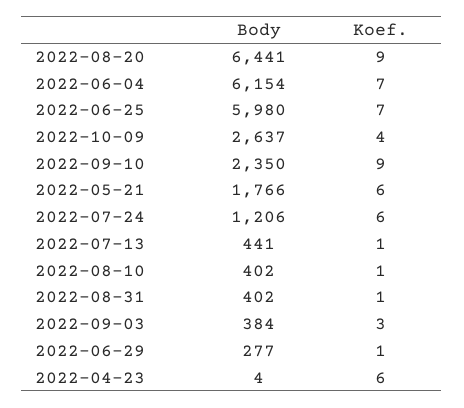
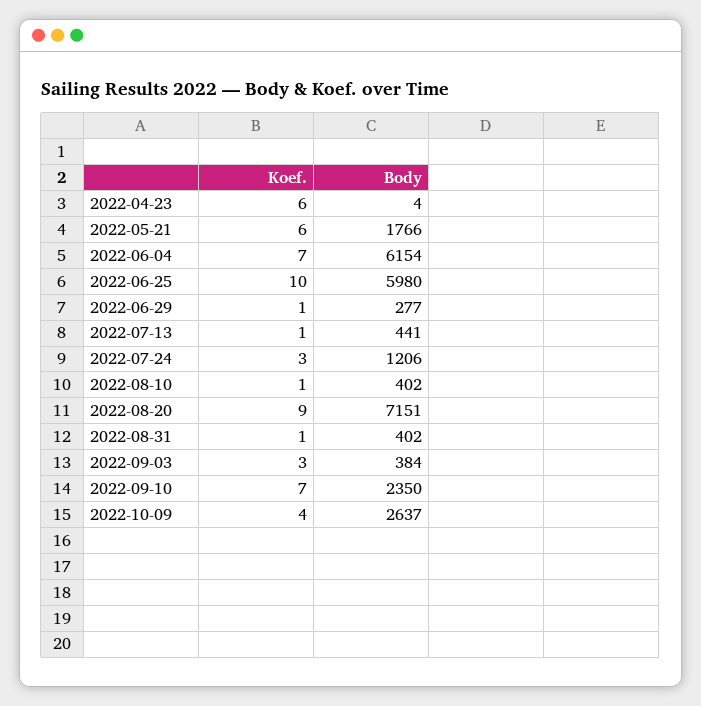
Body, 2022-08-20: 6441 -> 7151
Koef., 2022-06-25: 7 -> 10
Koef., 2022-09-10: 9 -> 7
Koef., 2022-07-24: 6 -> 3

